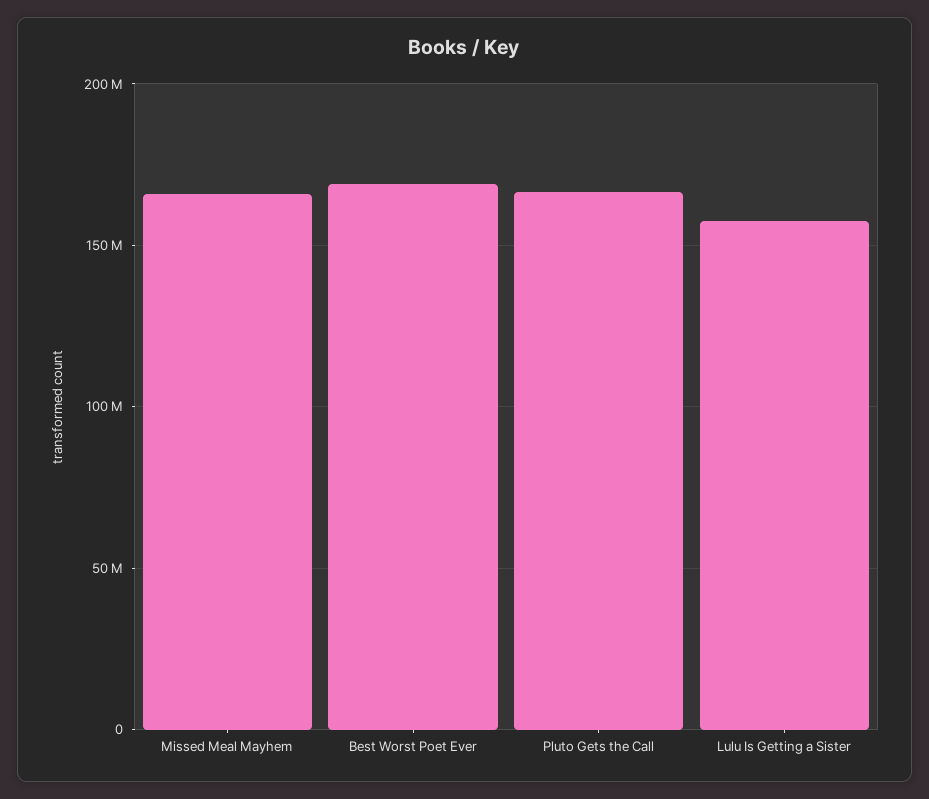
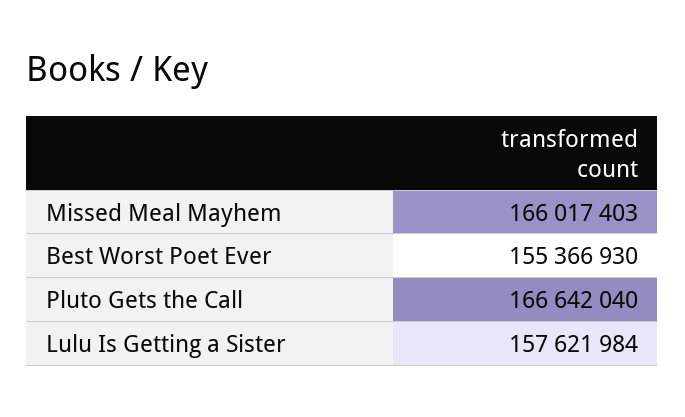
Best Worst Poet Ever: 170000000 -> 155366930

